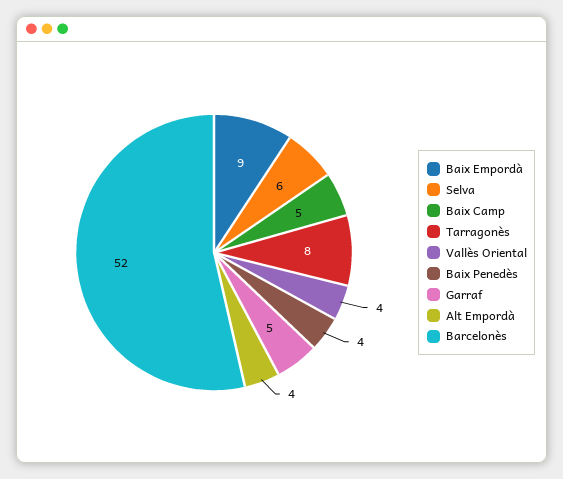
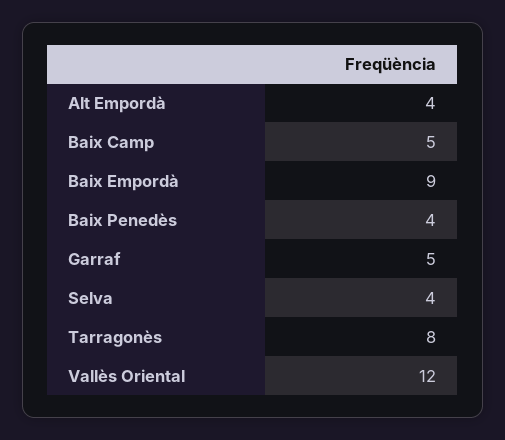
Selva: 6 -> 4
Vallès Oriental: 4 -> 12
Barcelonès: 52 -> none

